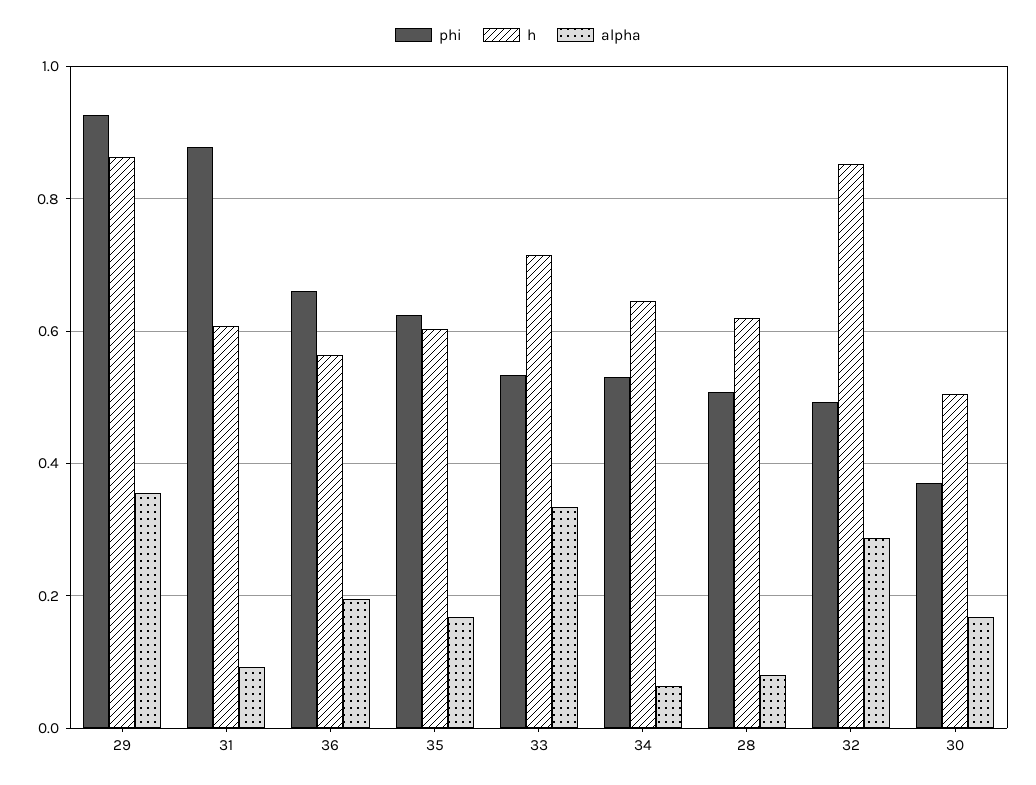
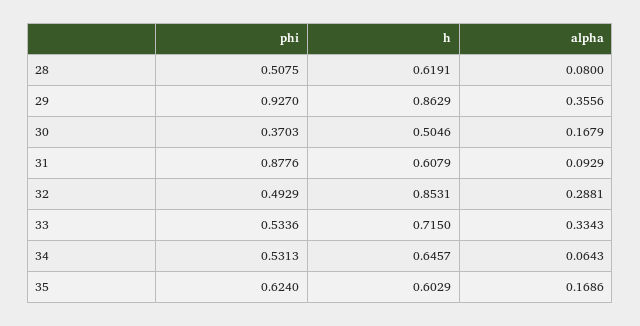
phi, 36: 0.66 -> none
h, 36: 0.56 -> none
alpha, 36: 0.2 -> none

